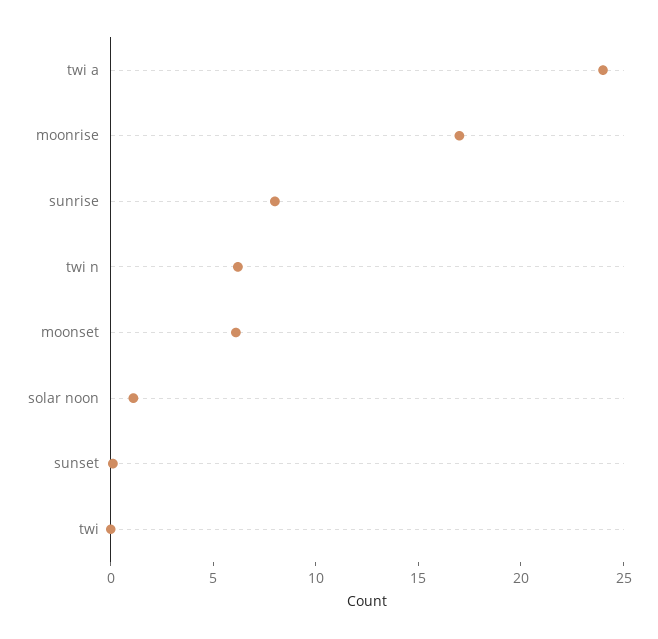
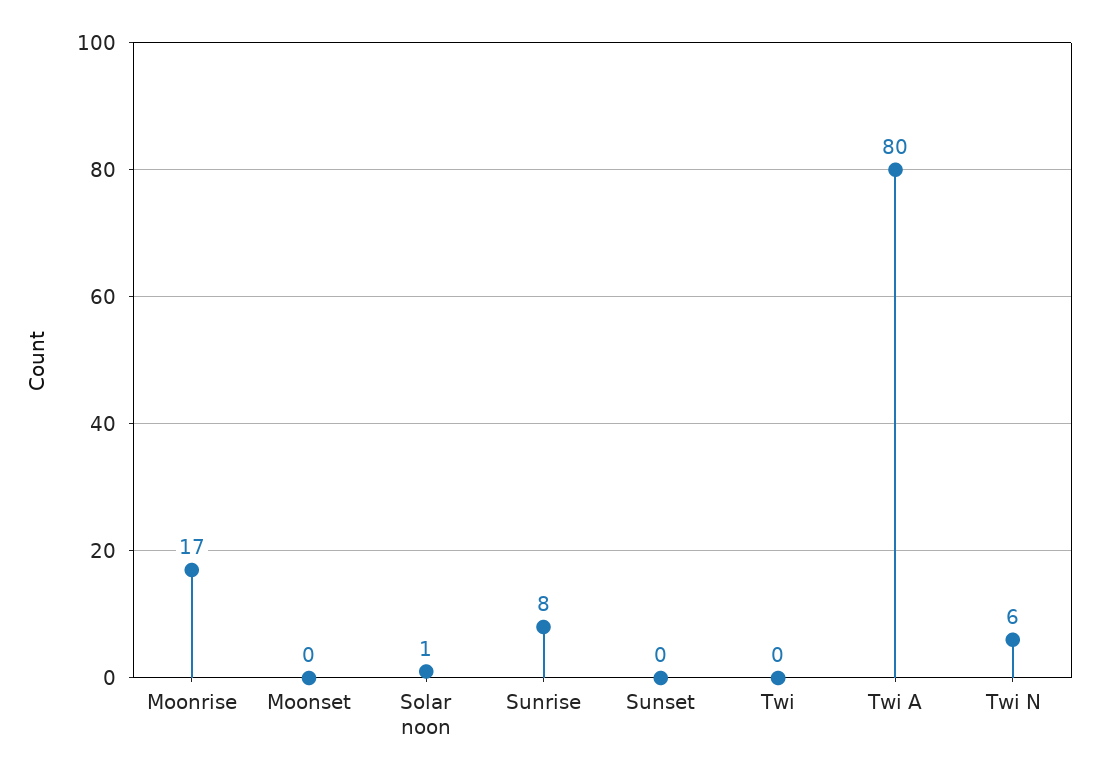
twi a: 24 -> 80
moonset: 6 -> 0

